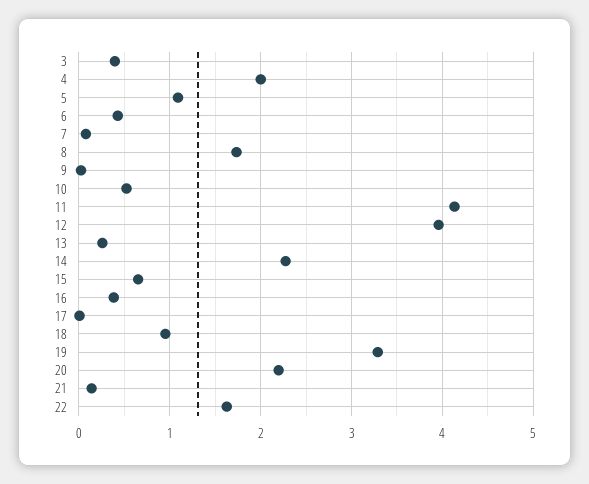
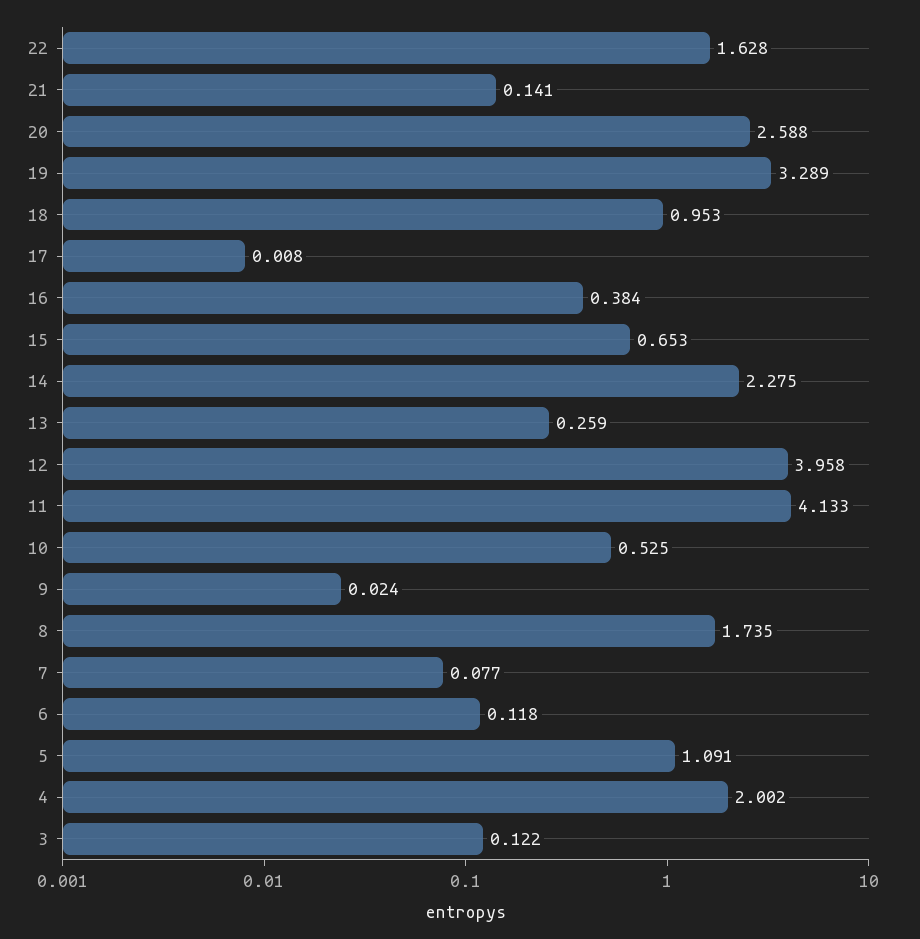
3: 0.4 -> 0.122
6: 0.4 -> 0.118
20: 2.2 -> 2.588

